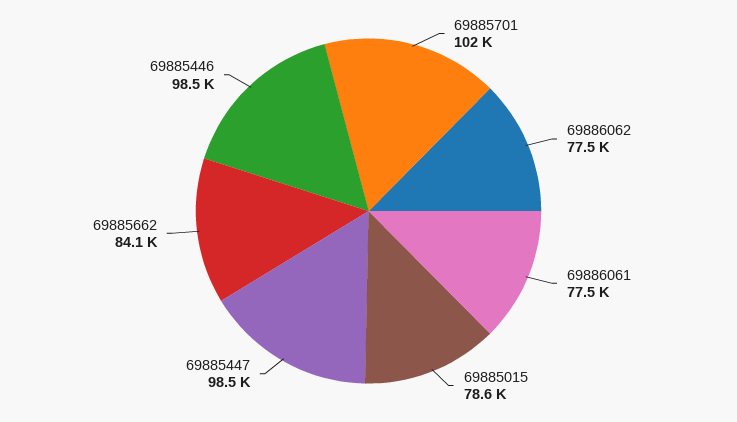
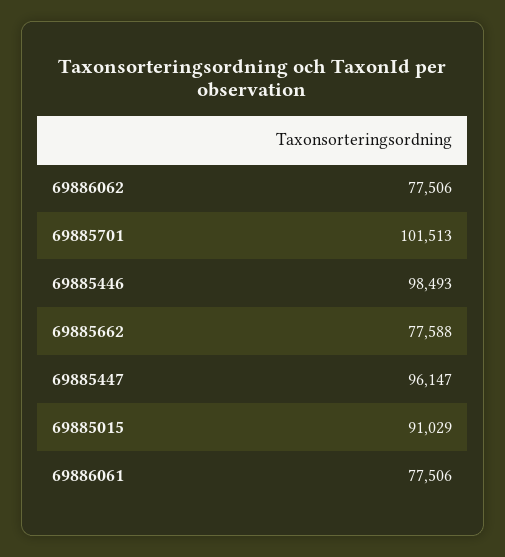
69885015: 78600 -> 91029
69885447: 98500 -> 96147
69885662: 84100 -> 77588

